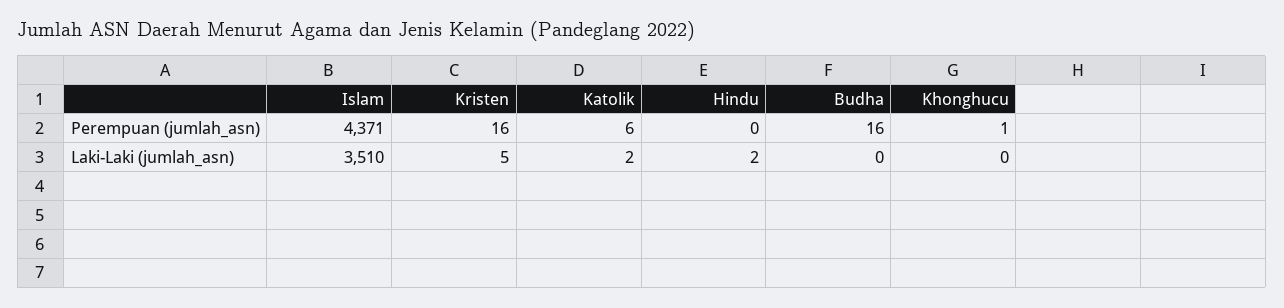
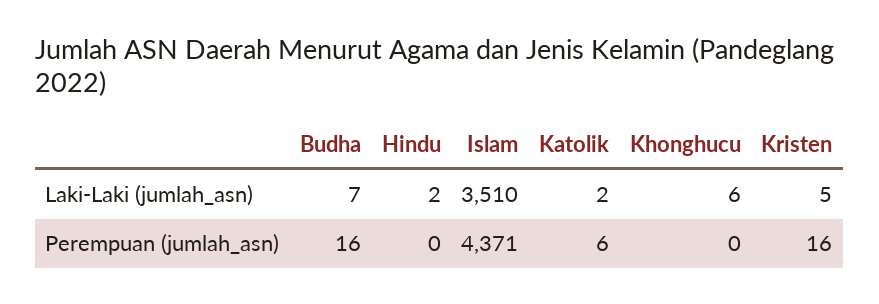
Khonghucu, Perempuan (jumlah_asn): 1 -> 0
Budha, Laki-Laki (jumlah_asn): 0 -> 7
Khonghucu, Laki-Laki (jumlah_asn): 0 -> 6

